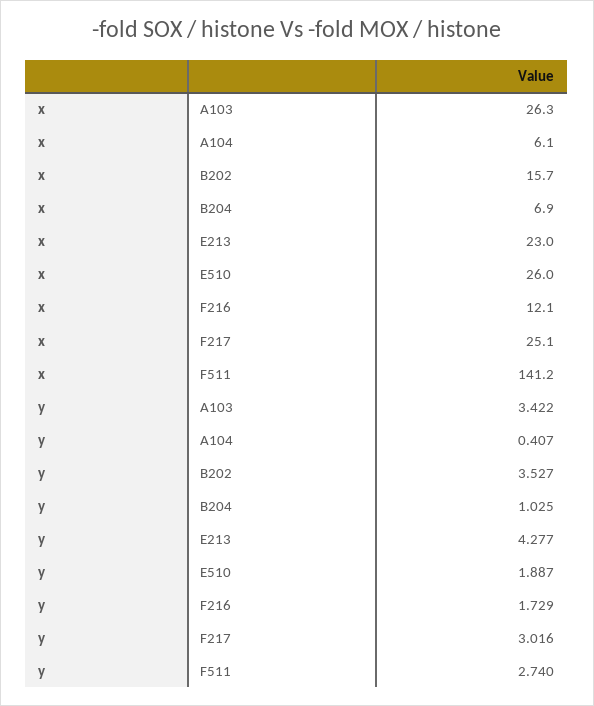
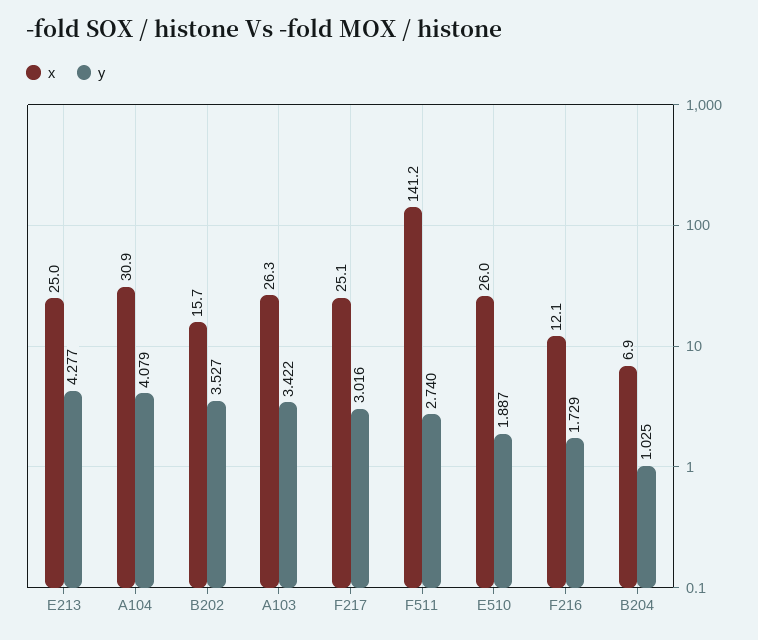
x, A104: 6.1 -> 30.9
x, E213: 23 -> 25
y, A104: 0.407 -> 4.079

